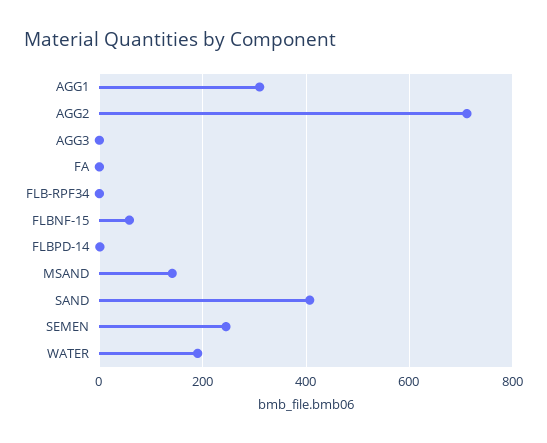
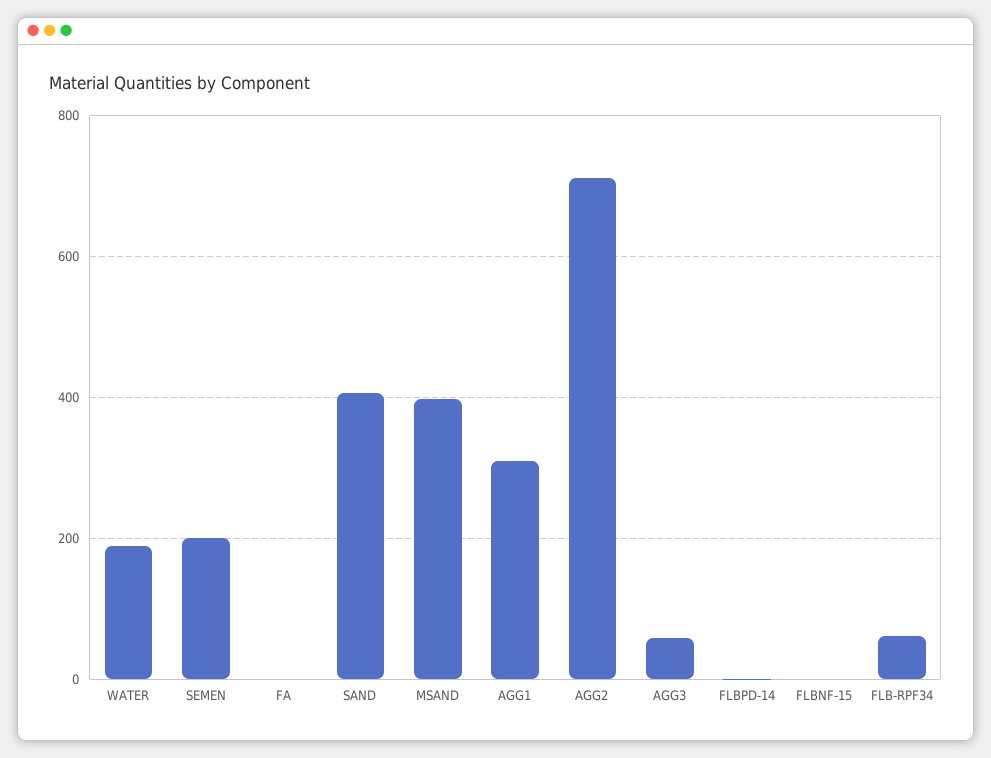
AGG3: 0 -> 60
FLB-RPF34: 0 -> 60
FLBNF-15: 60 -> 0
MSAND: 140 -> 400
SEMEN: 240 -> 200

